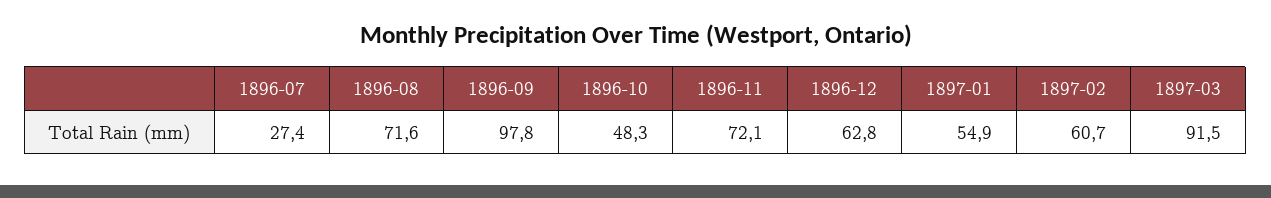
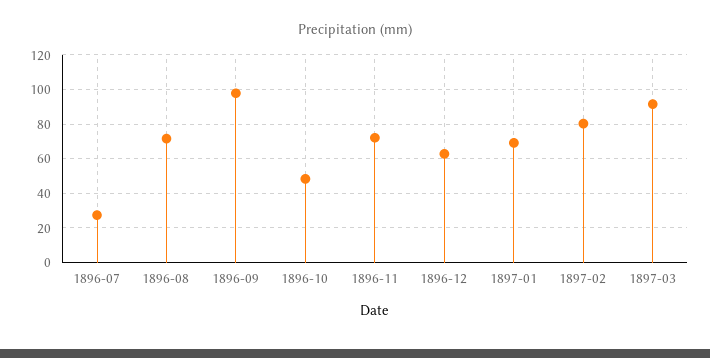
1897-01: 54.9 -> 70
1897-02: 60.7 -> 80

